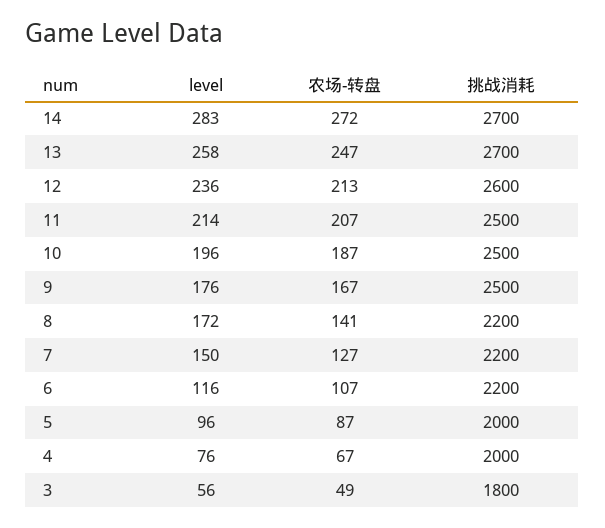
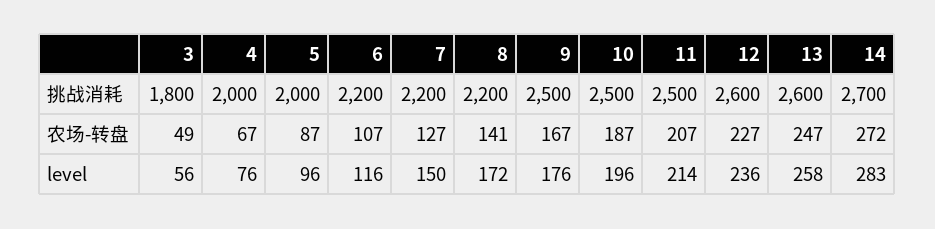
挑战消耗, 13: 2700 -> 2600
农场-转盘, 12: 213 -> 227

